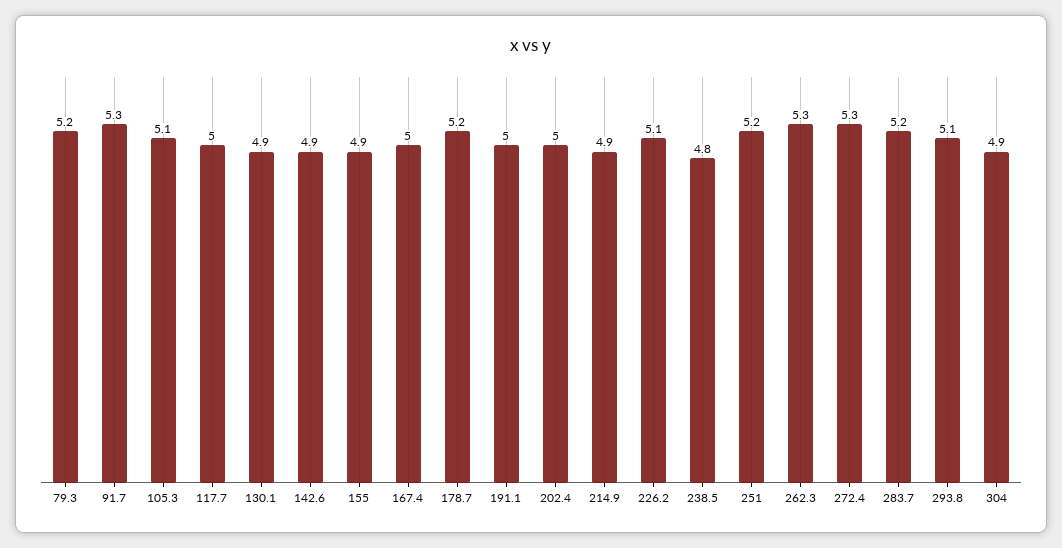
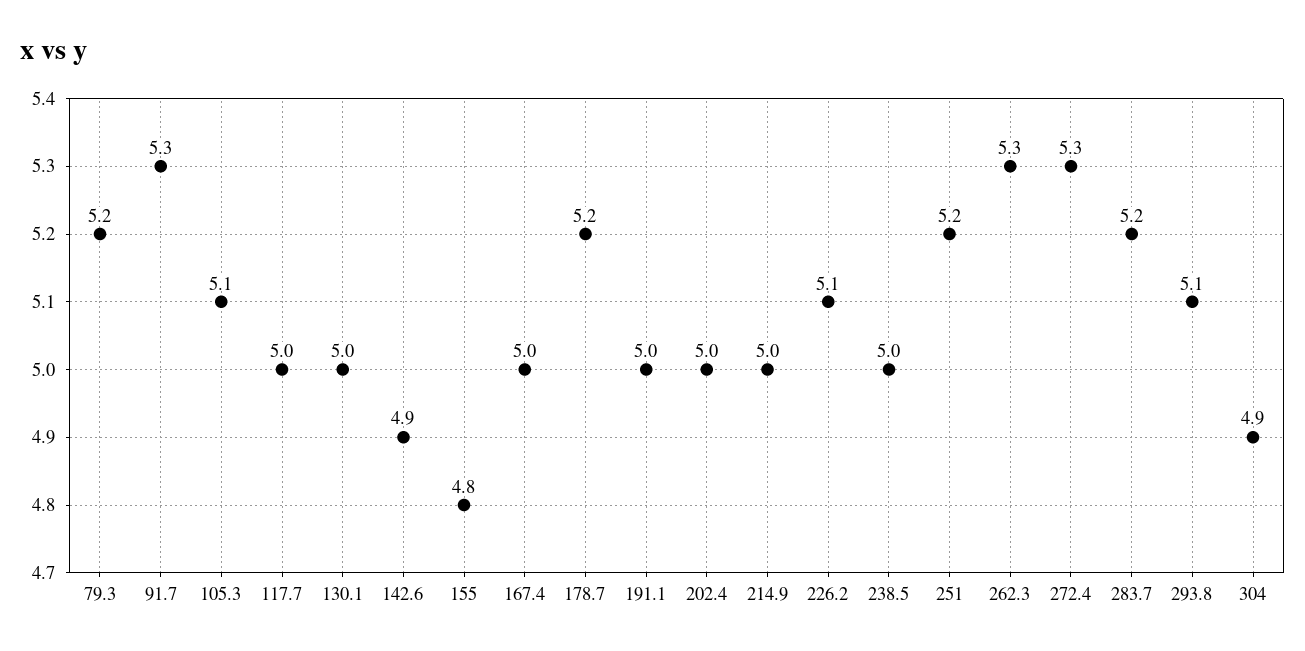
130.1: 4.9 -> 5
155: 4.9 -> 4.8
214.9: 4.9 -> 5
238.5: 4.8 -> 5

